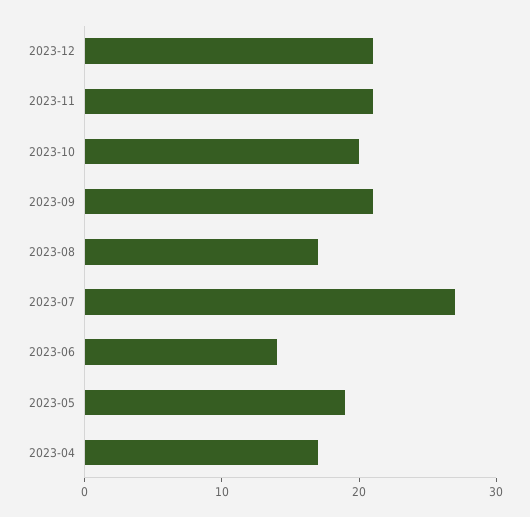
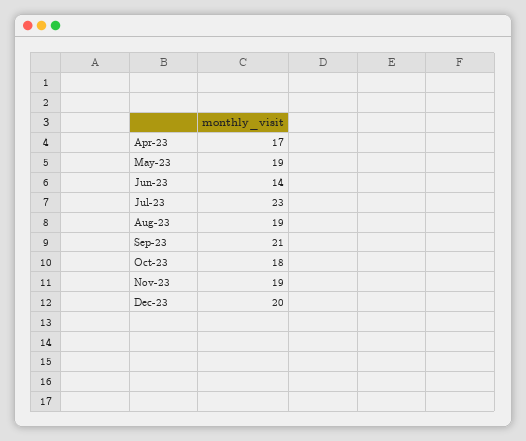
2023-12: 21 -> 20
2023-11: 21 -> 19
2023-10: 20 -> 18
2023-08: 17 -> 19
2023-07: 27 -> 23

